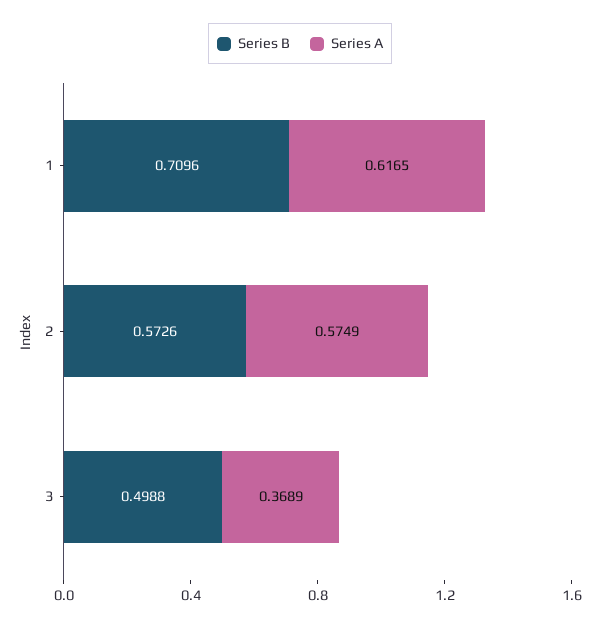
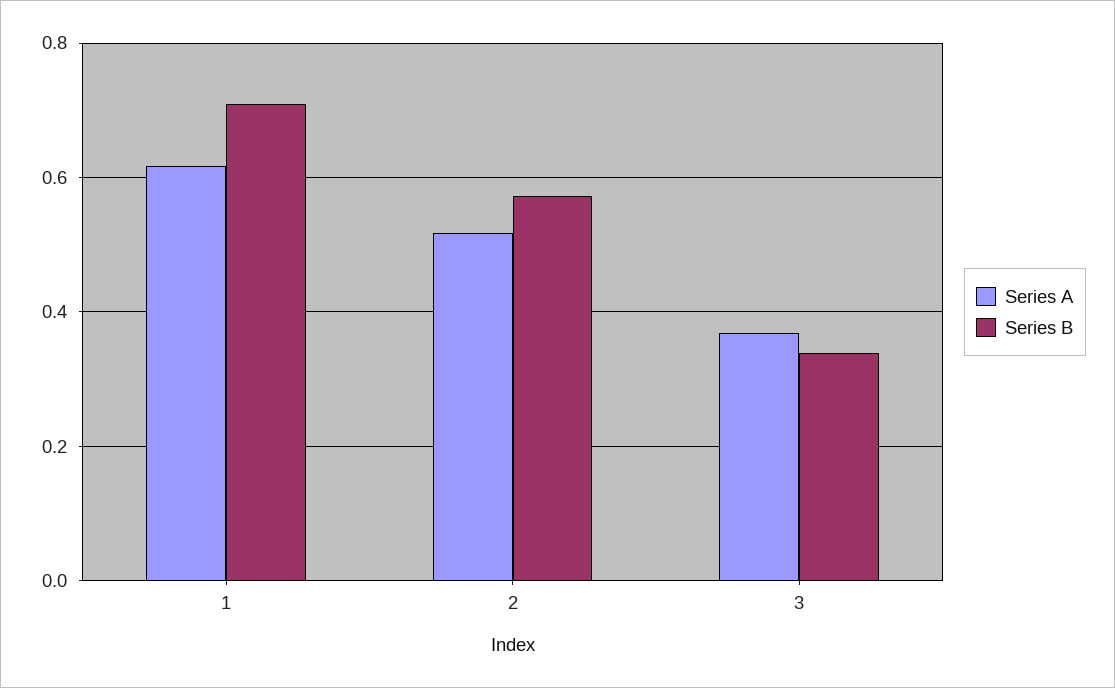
Series A, 2: 0.5749 -> 0.52
Series B, 3: 0.4988 -> 0.34

